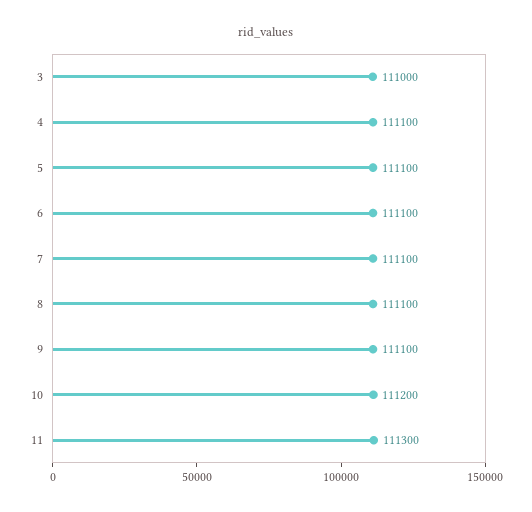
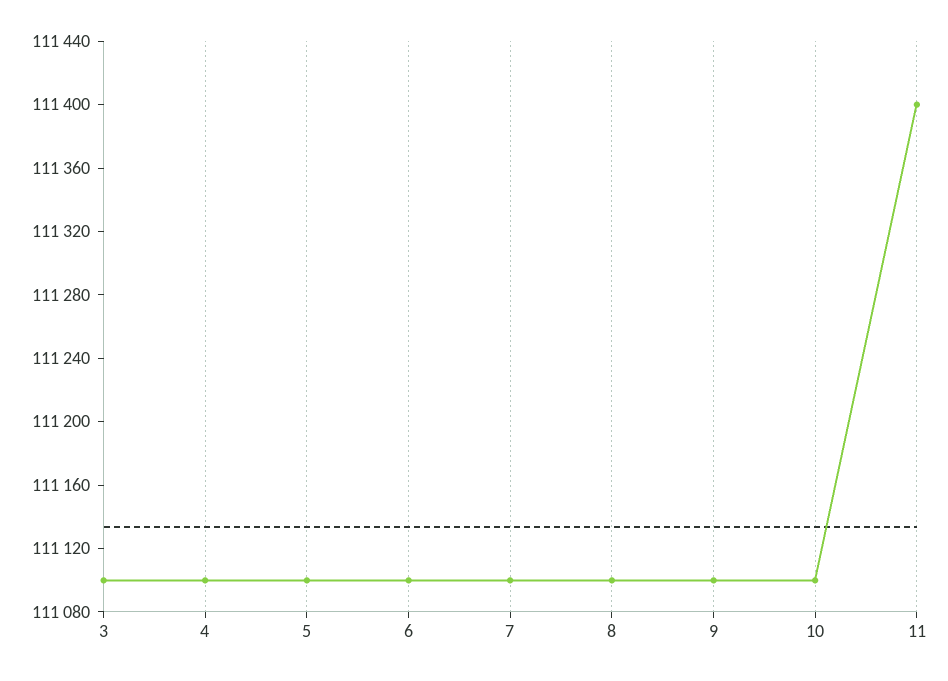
3: 111000 -> 111100
10: 111200 -> 111100
11: 111300 -> 111400

